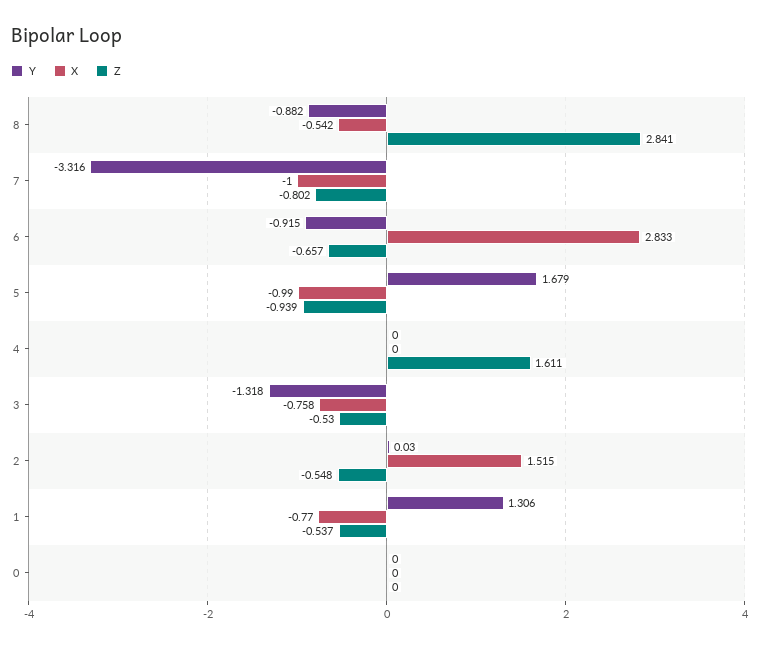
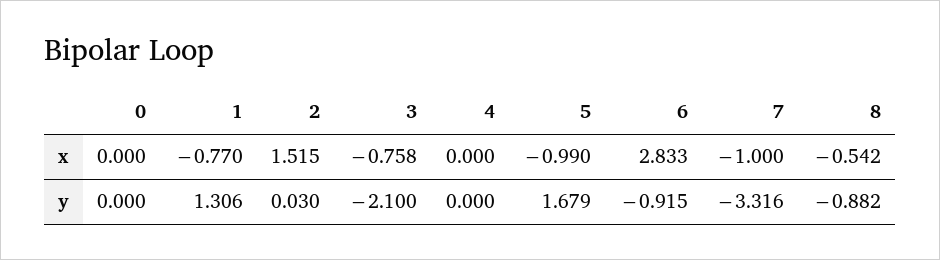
Z, 8: 2.841 -> none
Z, 7: -0.802 -> none
Z, 6: -0.657 -> none
Z, 5: -0.939 -> none
Z, 4: 1.611 -> none
Y, 3: -1.318 -> -2.1
Z, 3: -0.53 -> none
Z, 2: -0.548 -> none
Z, 1: -0.537 -> none
Z, 0: 0 -> none

